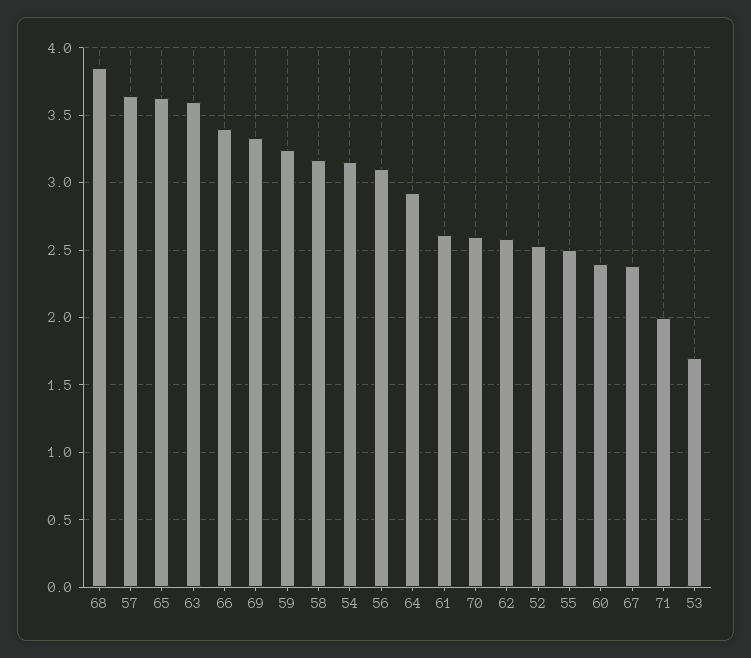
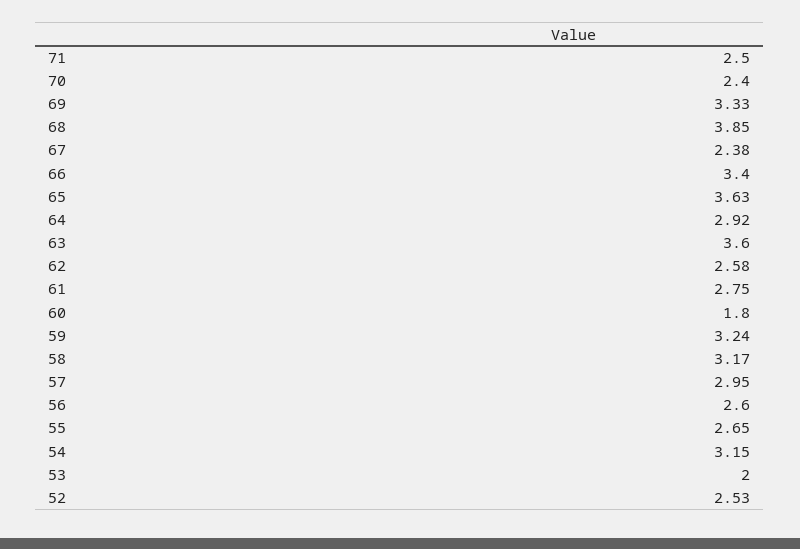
57: 3.65 -> 2.95
56: 3.1 -> 2.6
61: 2.6 -> 2.75
70: 2.6 -> 2.4
55: 2.5 -> 2.65
60: 2.4 -> 1.8
71: 2 -> 2.5
53: 1.7 -> 2

